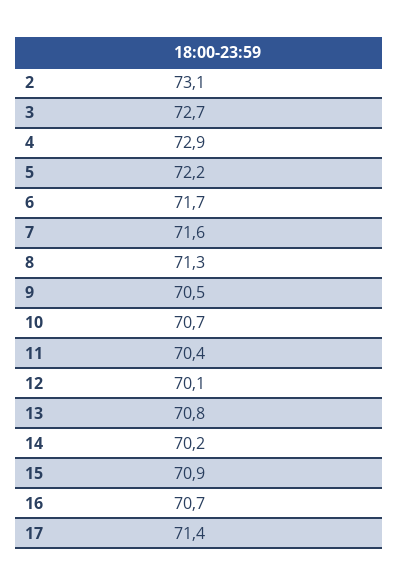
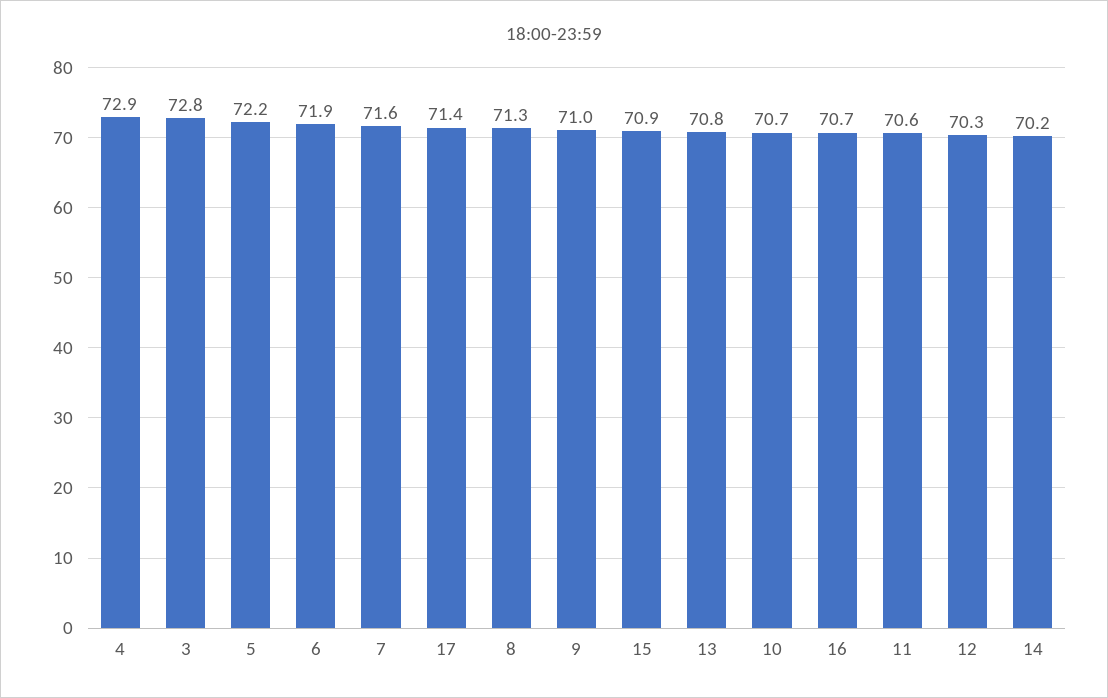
2: 73.1 -> none
3: 72.7 -> 72.8
6: 71.7 -> 71.9
9: 70.5 -> 71
11: 70.4 -> 70.6
12: 70.1 -> 70.3

